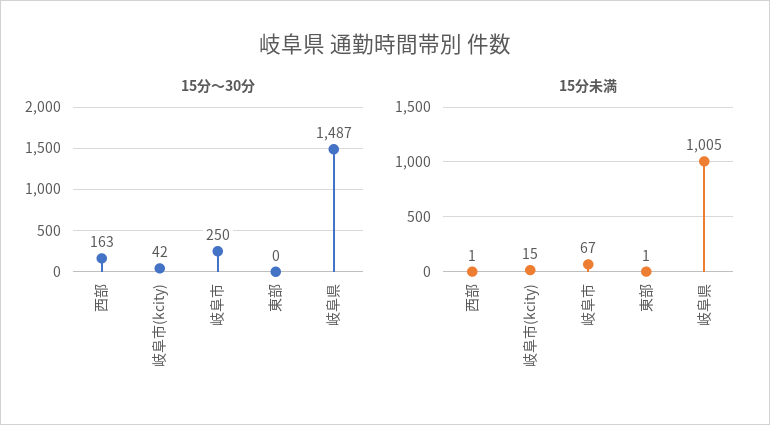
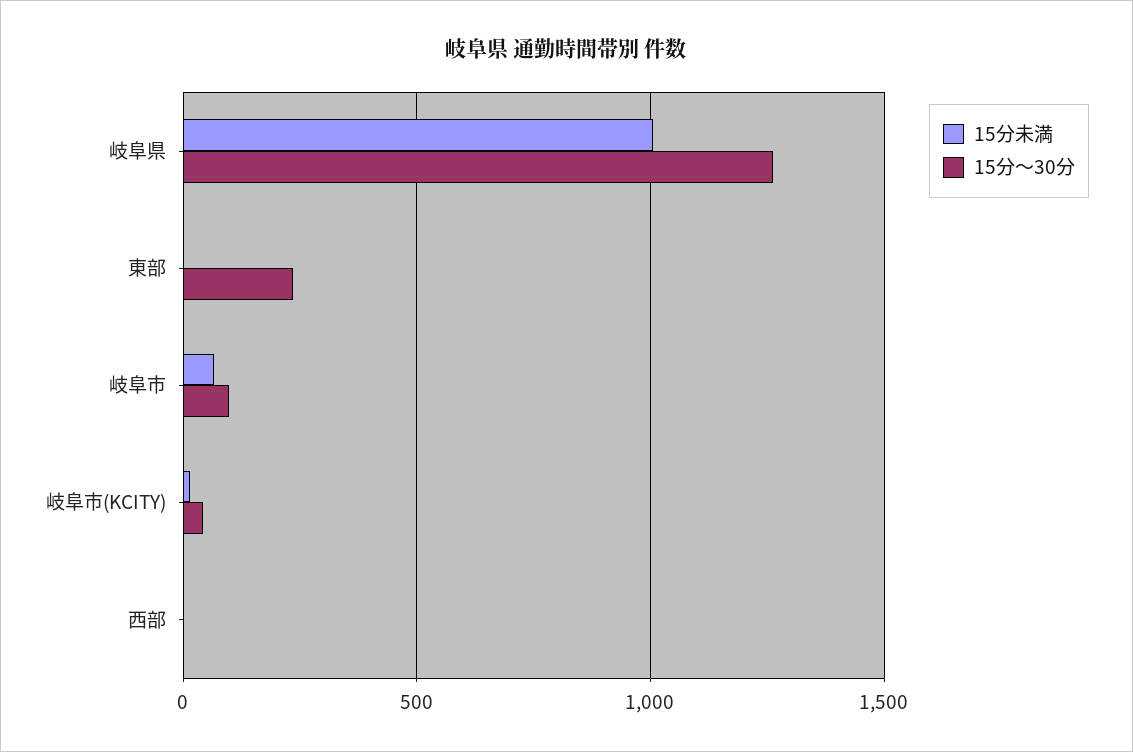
15分～30分, 西部: 163 -> 0
15分～30分, 岐阜市: 250 -> 100
15分～30分, 東部: 0 -> 250
15分～30分, 岐阜県: 1487 -> 1250

